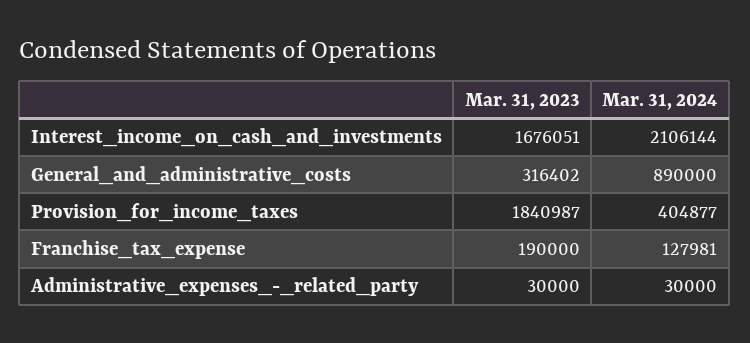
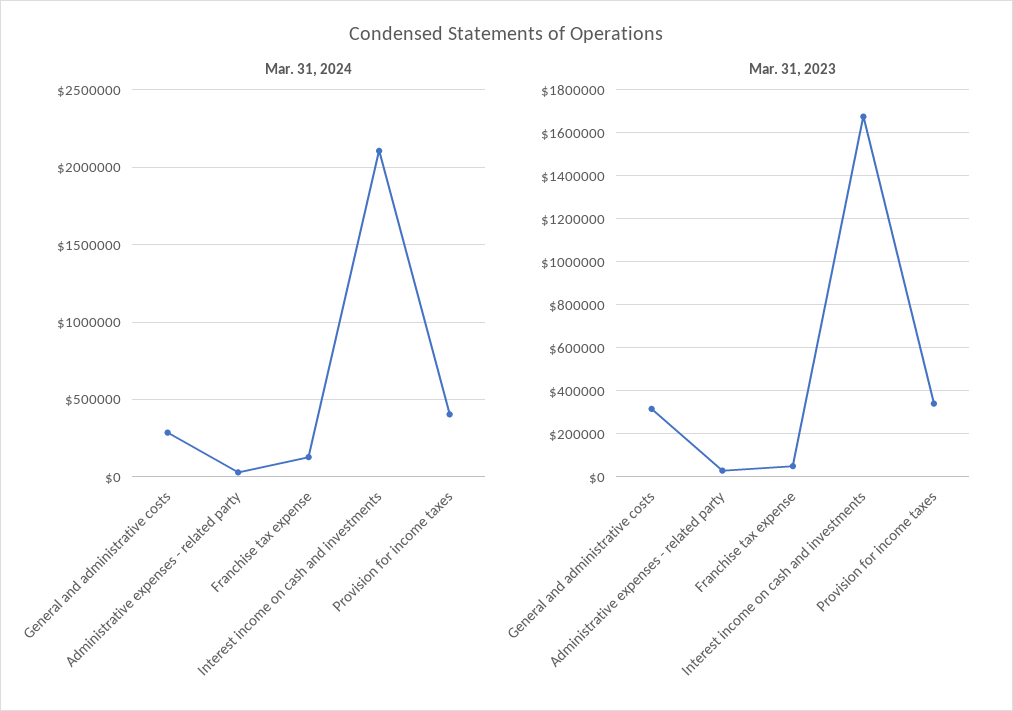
Mar. 31, 2024, General_and_administrative_costs: 890000 -> 300000
Mar. 31, 2023, Provision_for_income_taxes: 1840987 -> 350000
Mar. 31, 2023, Franchise_tax_expense: 190000 -> 50000

